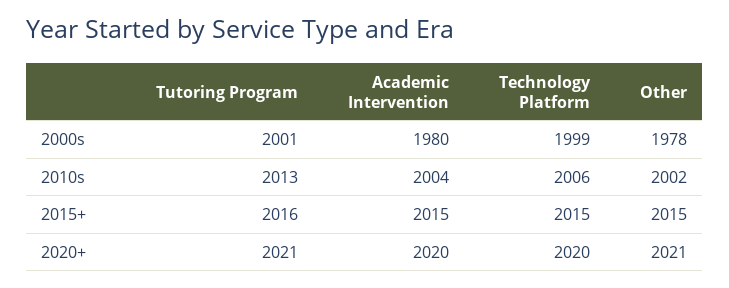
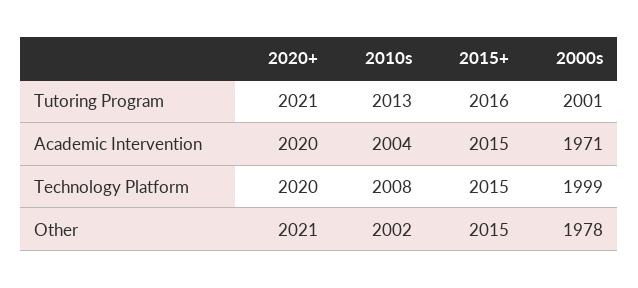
Academic Intervention, 2000s: 1980 -> 1971
Technology Platform, 2010s: 2006 -> 2008

